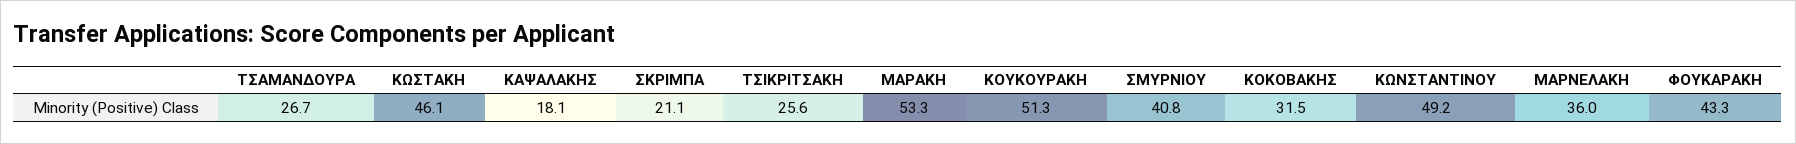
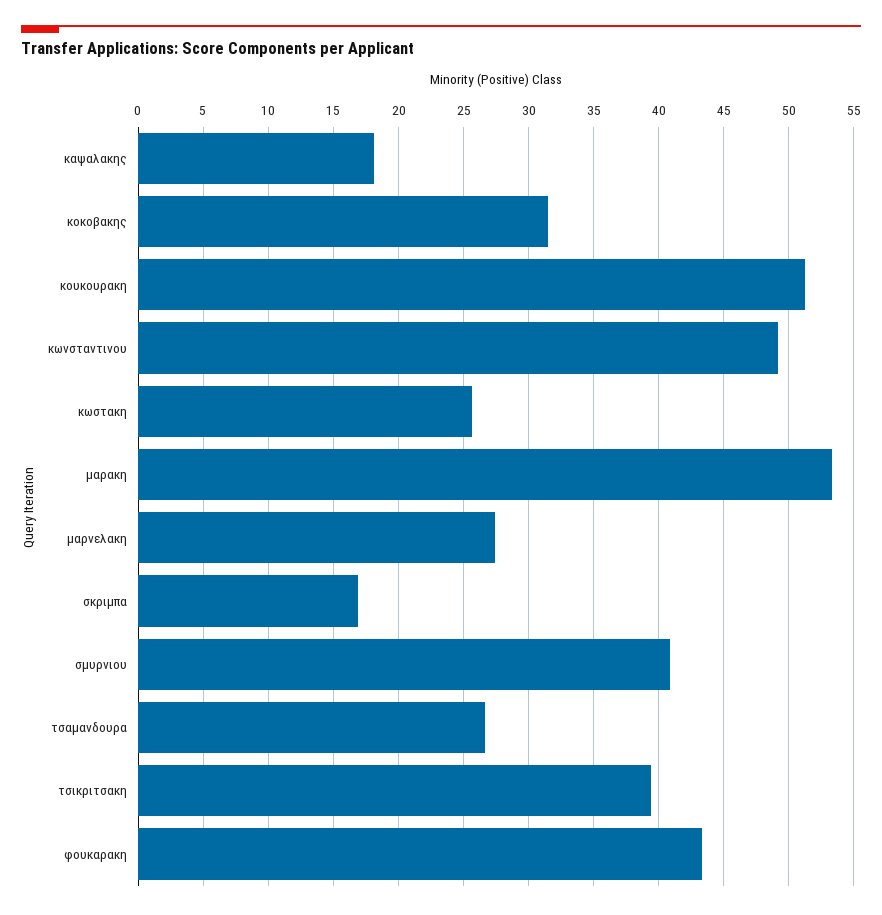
ΚΩΣΤΑΚΗ: 46.1 -> 25.5
ΣΚΡΙΜΠΑ: 21.1 -> 17
ΤΣΙΚΡΙΤΣΑΚΗ: 25.6 -> 39.5
ΜΑΡΝΕΛΑΚΗ: 36 -> 27.5

